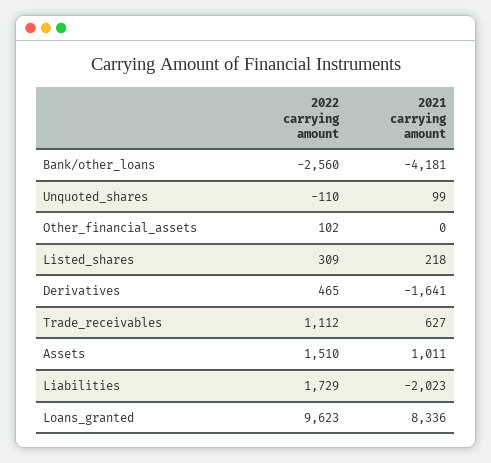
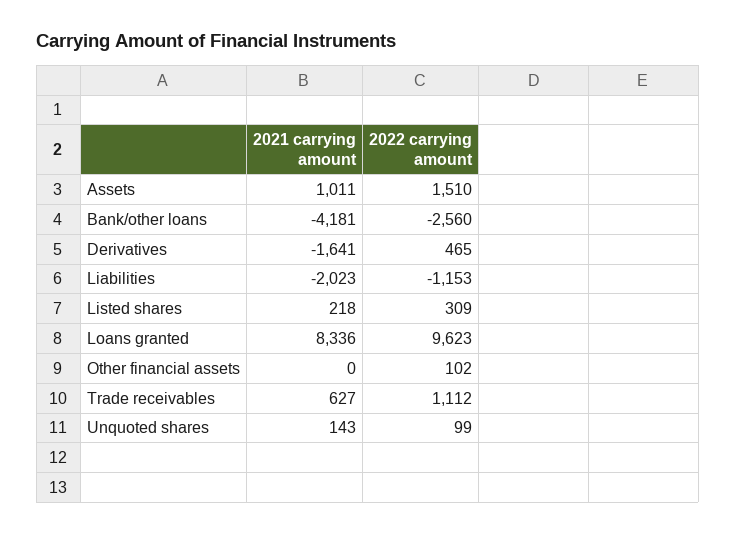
2022 carrying amount, Unquoted_shares: -110 -> 99
2021 carrying amount, Unquoted_shares: 99 -> 143
2022 carrying amount, Liabilities: 1729 -> -1153

